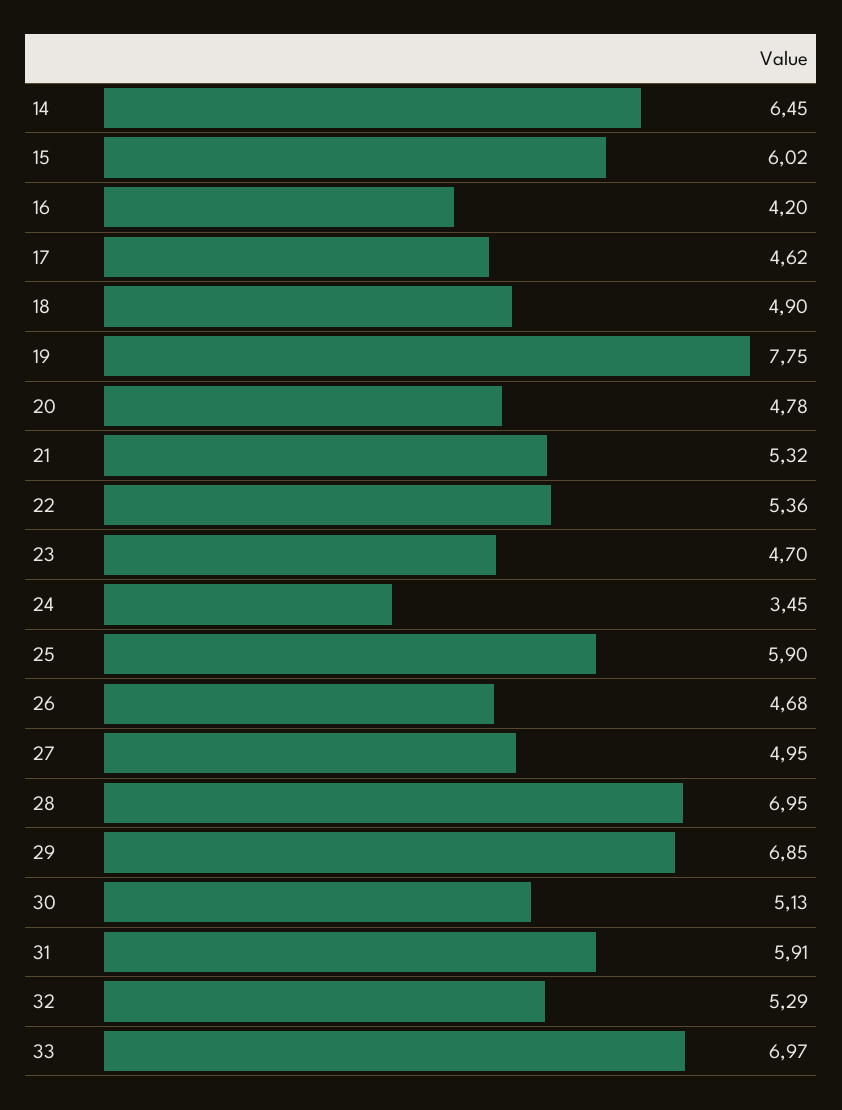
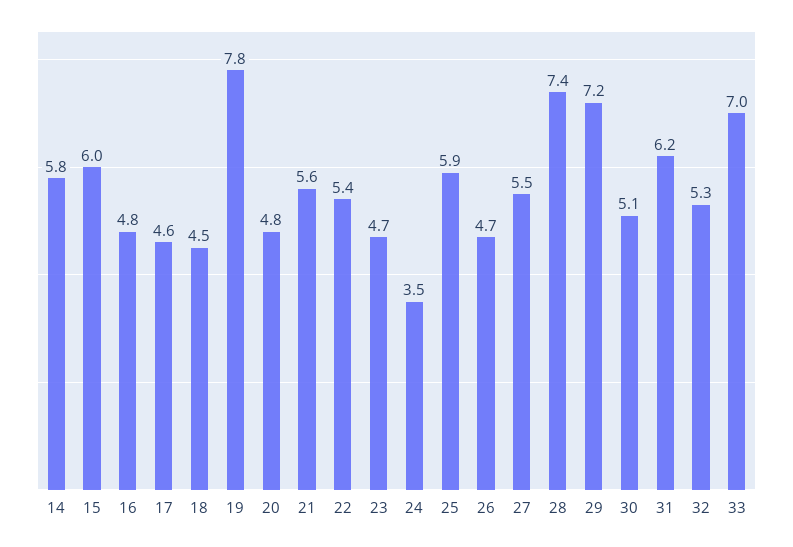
14: 6.45 -> 5.8
16: 4.2 -> 4.8
18: 4.9 -> 4.5
21: 5.32 -> 5.6
27: 4.95 -> 5.5
28: 6.95 -> 7.4
29: 6.85 -> 7.2
31: 5.91 -> 6.2

